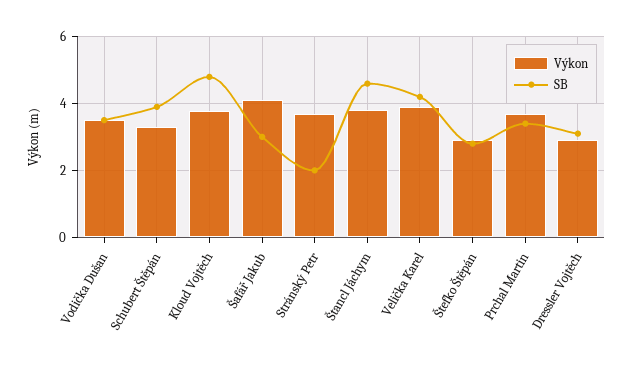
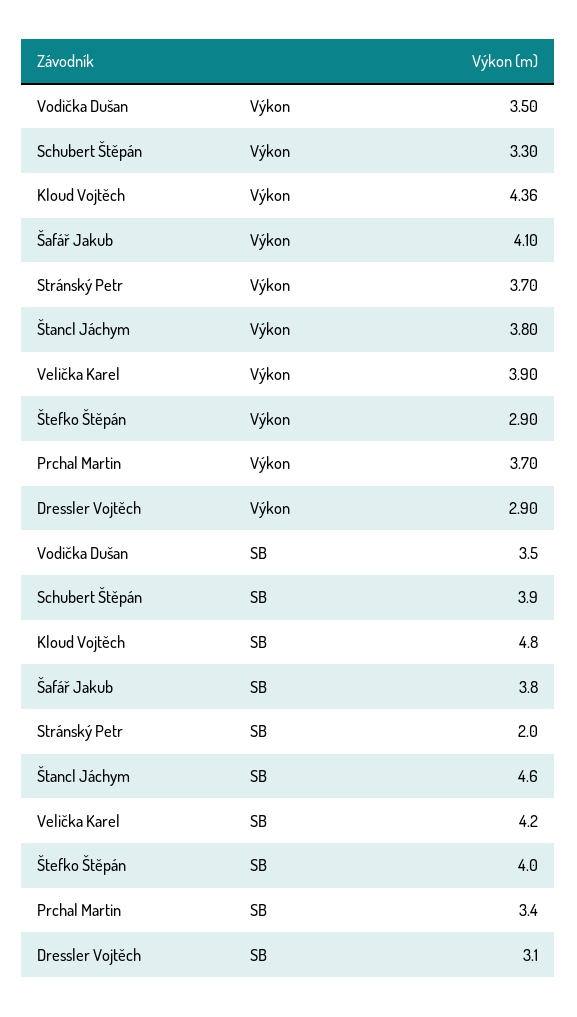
Výkon, Kloud Vojtěch: 3.8 -> 4.36
SB, Šafář Jakub: 3 -> 3.8
SB, Štefko Štěpán: 2.8 -> 4

